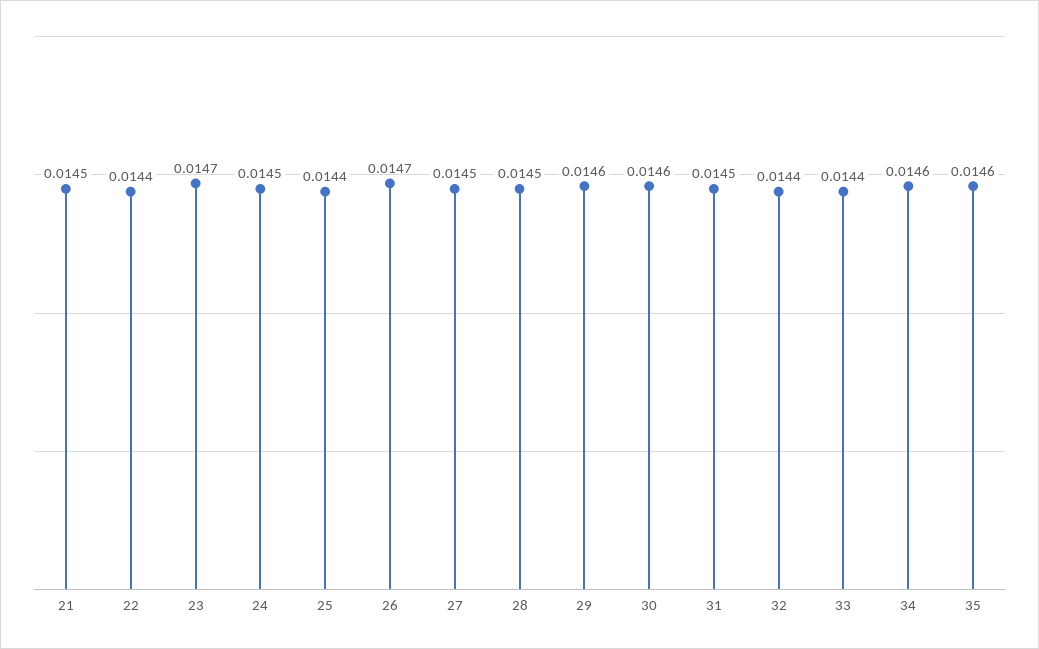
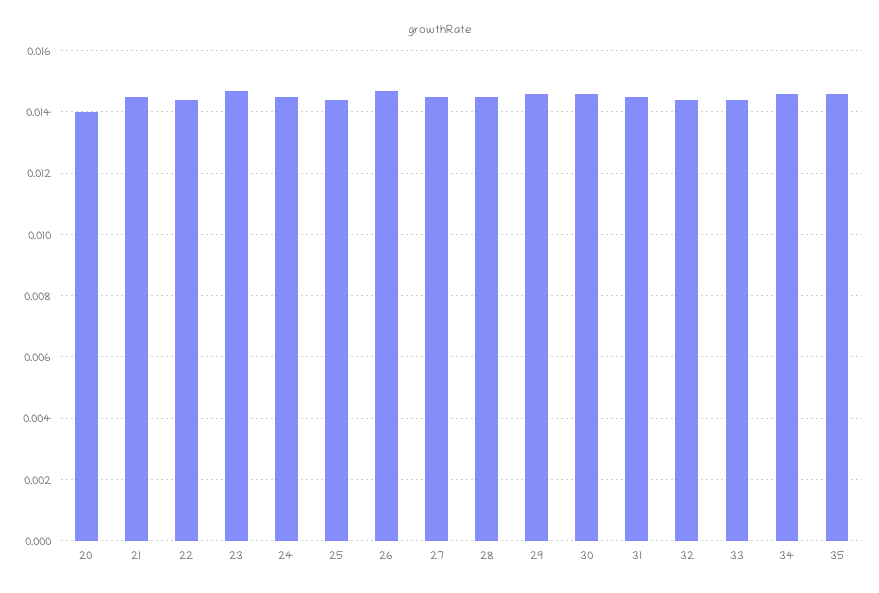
20: none -> 0.014

